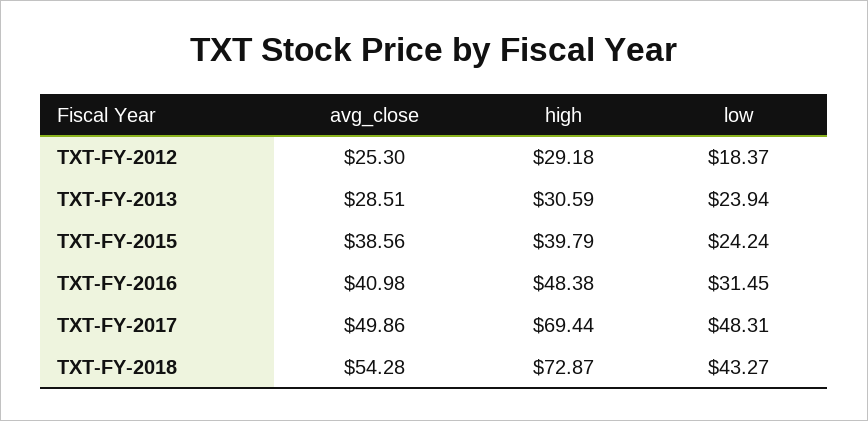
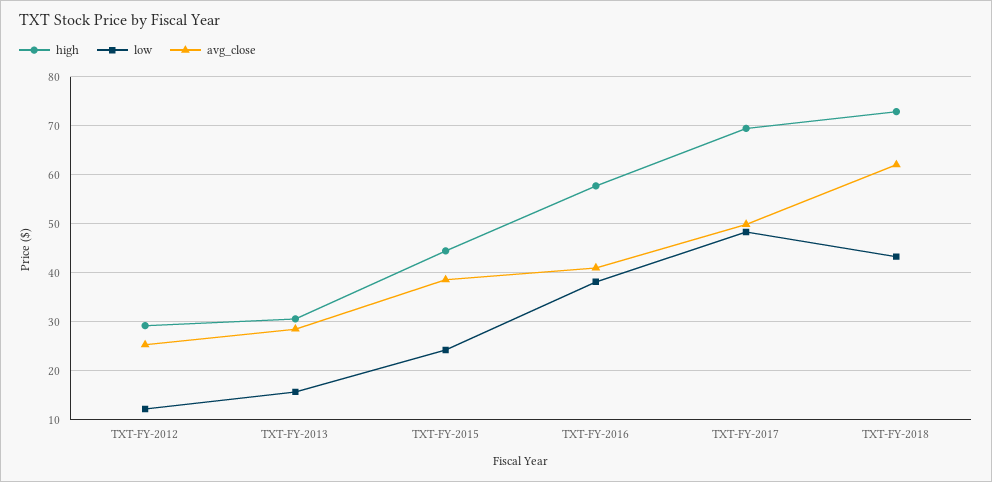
low, TXT-FY-2012: 18.37 -> 12
low, TXT-FY-2013: 23.94 -> 16
high, TXT-FY-2015: 39.79 -> 44
high, TXT-FY-2016: 48.38 -> 58
low, TXT-FY-2016: 31.45 -> 38
avg_close, TXT-FY-2018: 54.28 -> 62

